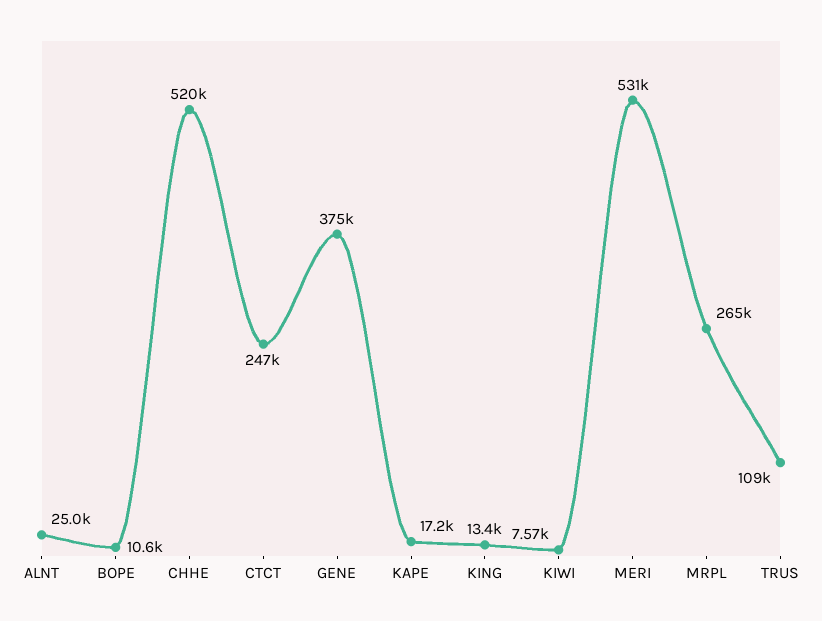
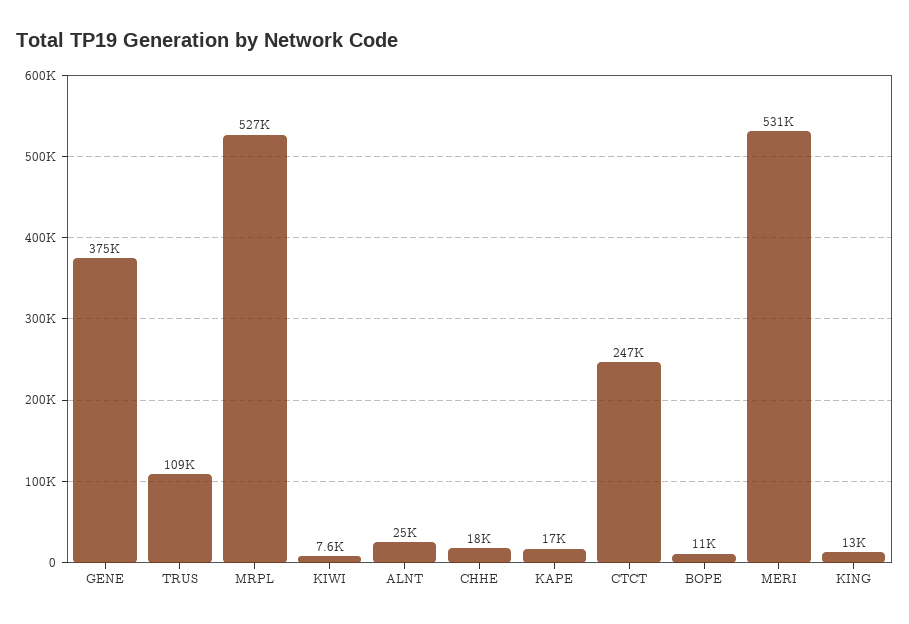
CHHE: 520000 -> 18000
MRPL: 265000 -> 527000

